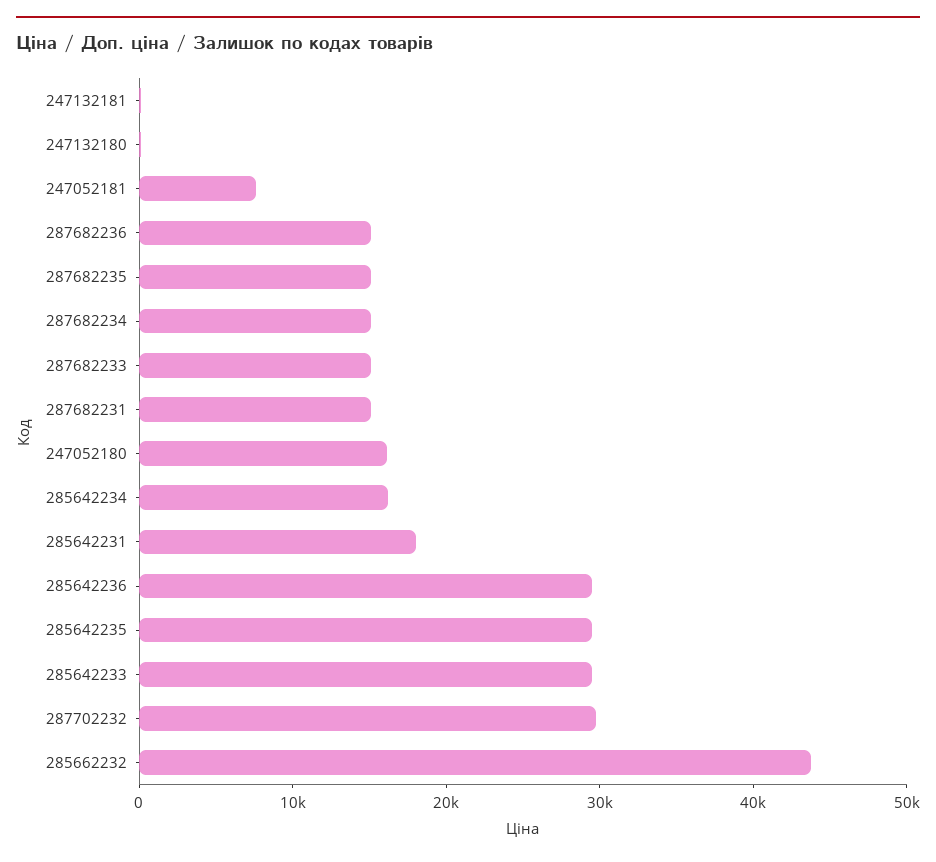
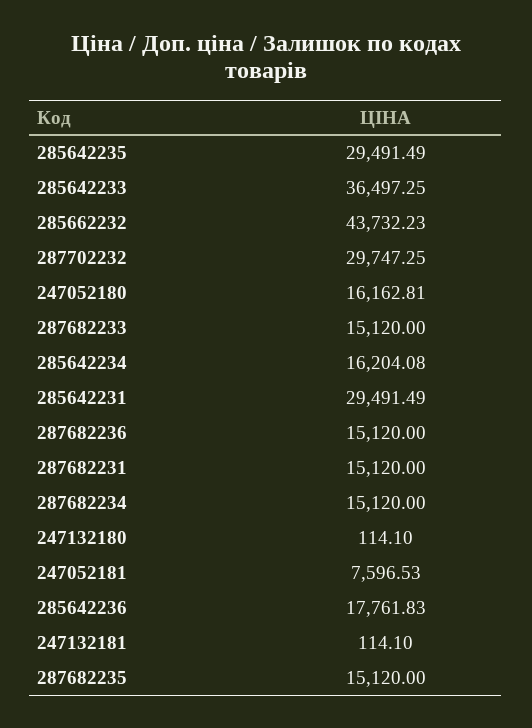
285642231: 18000 -> 29491.49
285642236: 30000 -> 17761.83
285642233: 30000 -> 36497.25

